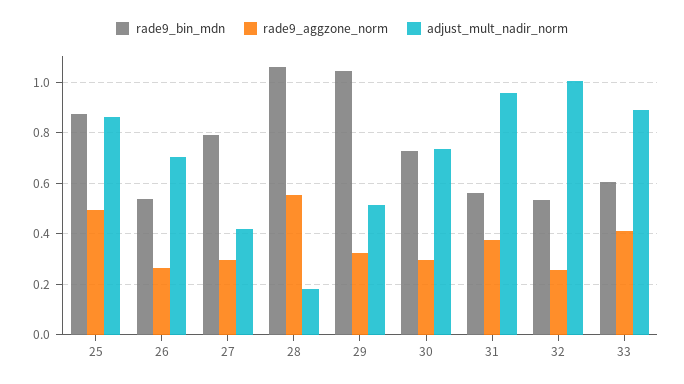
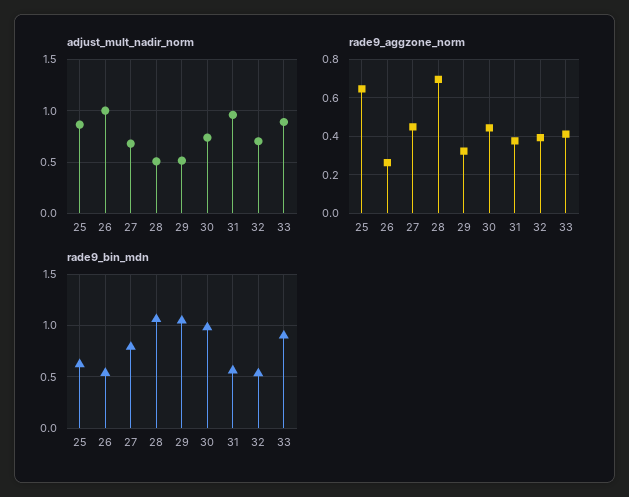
rade9_bin_mdn, 25: 0.875 -> 0.6
rade9_aggzone_norm, 25: 0.5 -> 0.65
adjust_mult_nadir_norm, 26: 0.7 -> 1
rade9_aggzone_norm, 27: 0.3 -> 0.45
adjust_mult_nadir_norm, 27: 0.425 -> 0.7
rade9_aggzone_norm, 28: 0.55 -> 0.7
adjust_mult_nadir_norm, 28: 0.175 -> 0.5
rade9_bin_mdn, 30: 0.725 -> 1
rade9_aggzone_norm, 30: 0.3 -> 0.45
rade9_aggzone_norm, 32: 0.25 -> 0.4
adjust_mult_nadir_norm, 32: 1 -> 0.7
rade9_bin_mdn, 33: 0.6 -> 0.9

